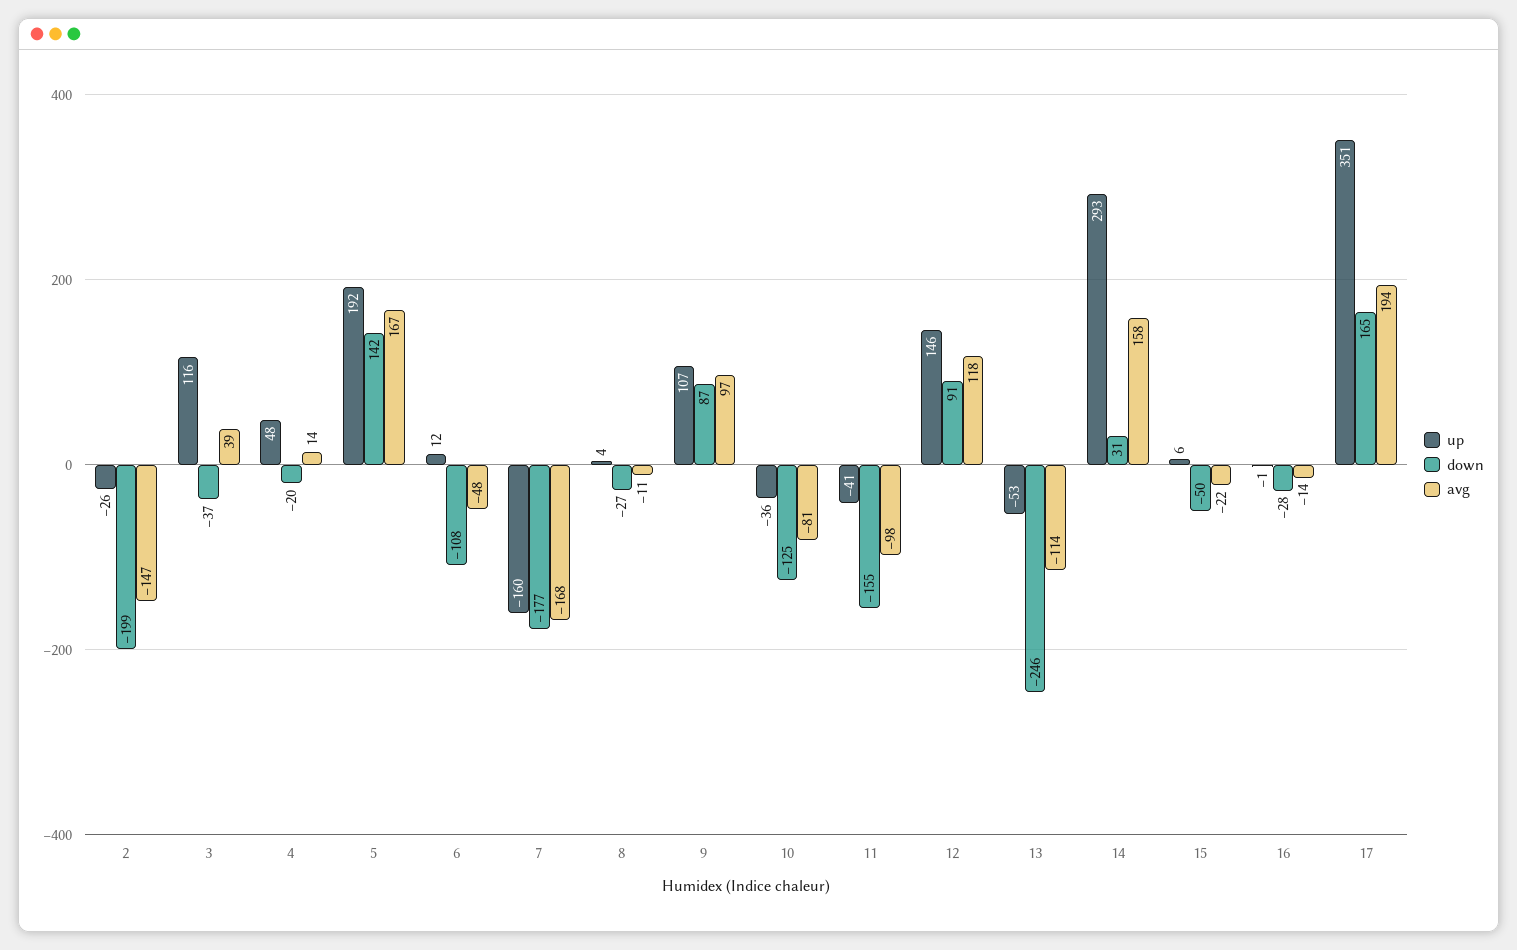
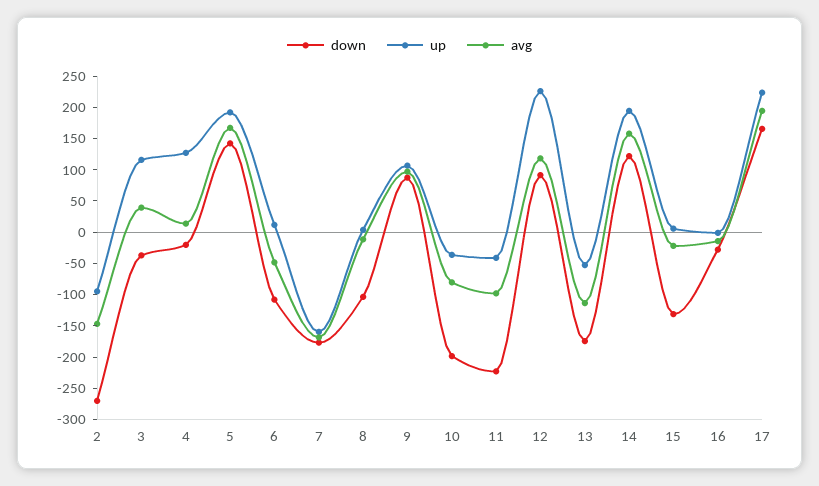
up, 2: -26 -> -100
down, 2: -199 -> -275
up, 4: 48 -> 125
down, 8: -27 -> -100
down, 10: -125 -> -200
down, 11: -155 -> -225
up, 12: 146 -> 225
down, 13: -246 -> -175
up, 14: 293 -> 200
down, 14: 31 -> 125
down, 15: -50 -> -125
up, 17: 351 -> 225

